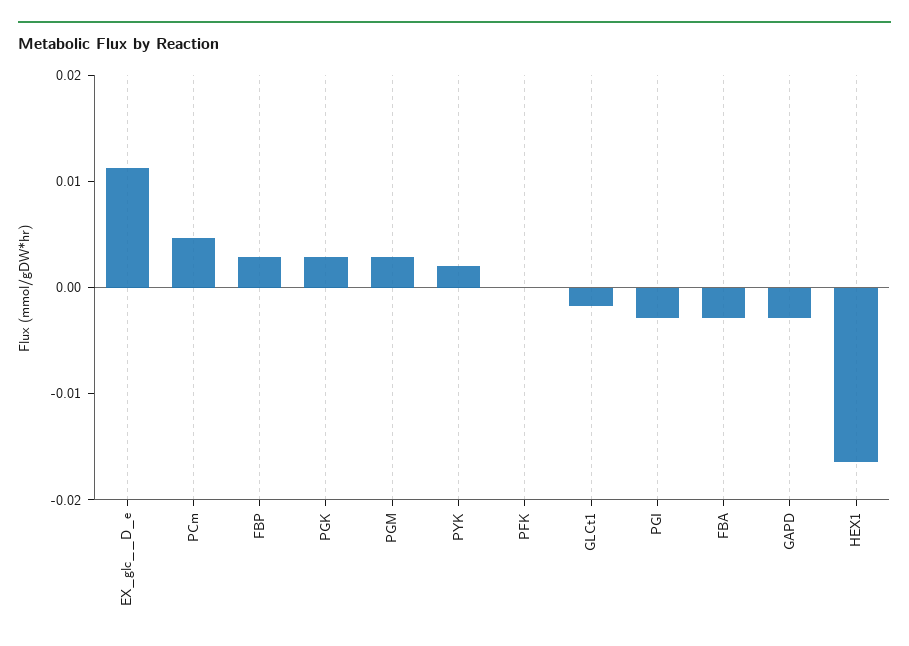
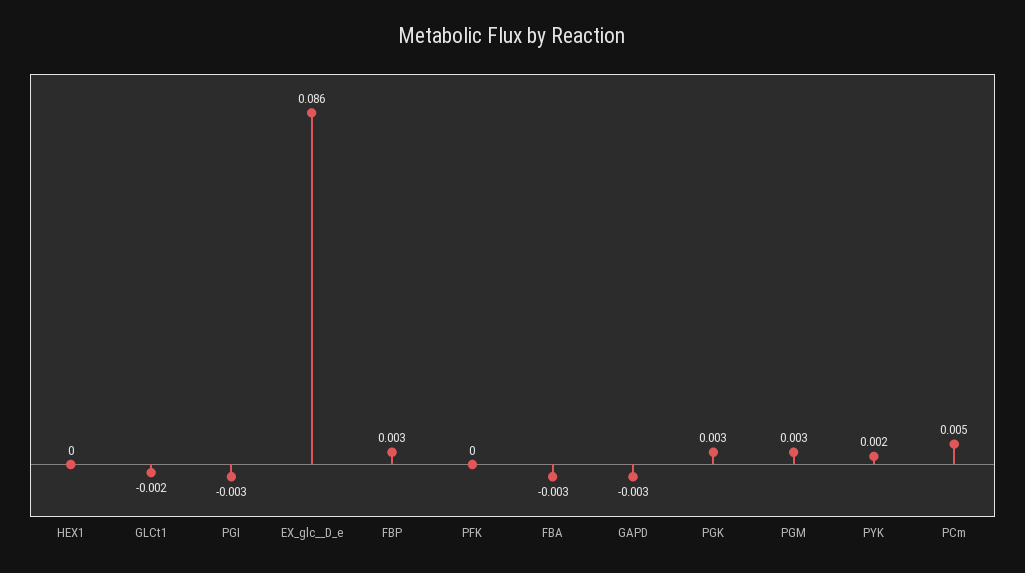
EX_glc__D_e: 0.012 -> 0.086
HEX1: -0.016 -> 0

